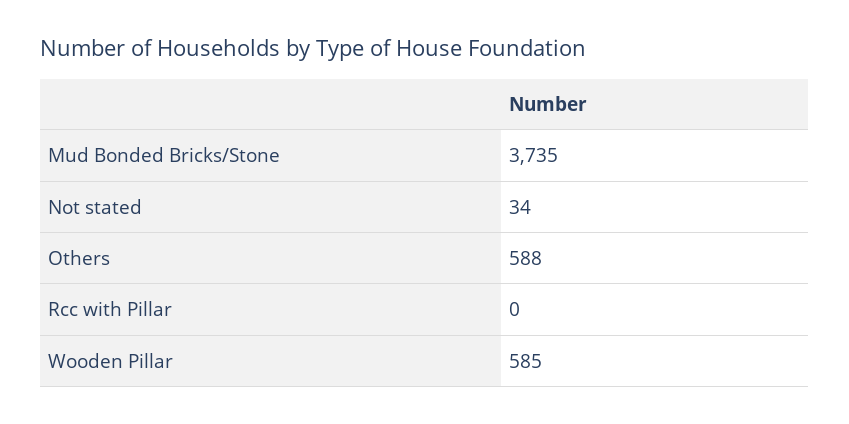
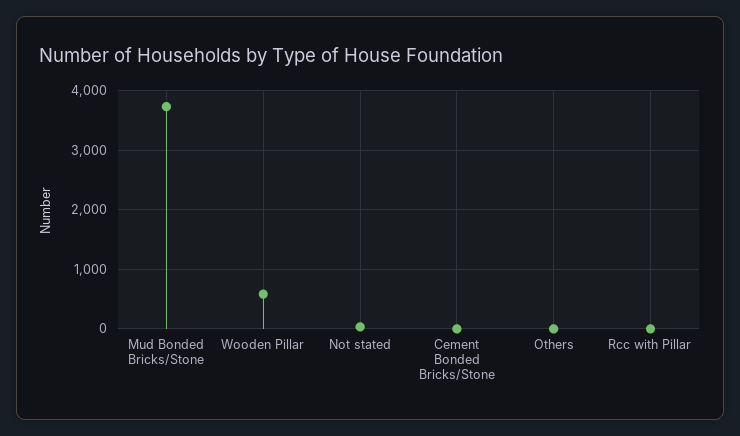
Others: 588 -> 0
Cement Bonded Bricks/Stone: none -> 0

